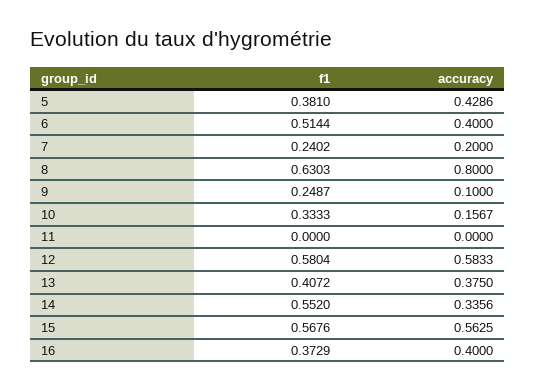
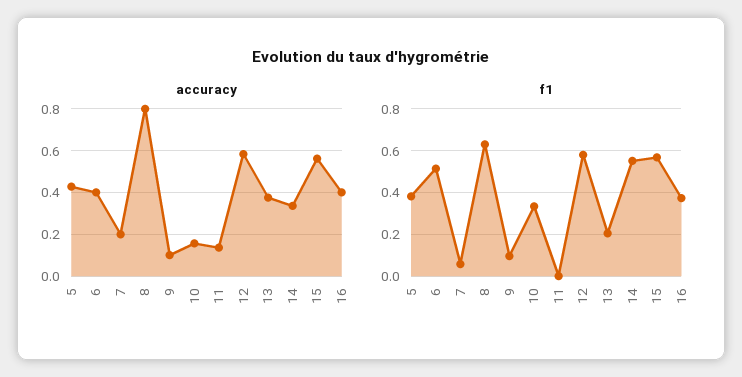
f1, 7: 0.2402 -> 0.05
f1, 9: 0.2487 -> 0.1
accuracy, 11: 0 -> 0.15
f1, 13: 0.4072 -> 0.2

